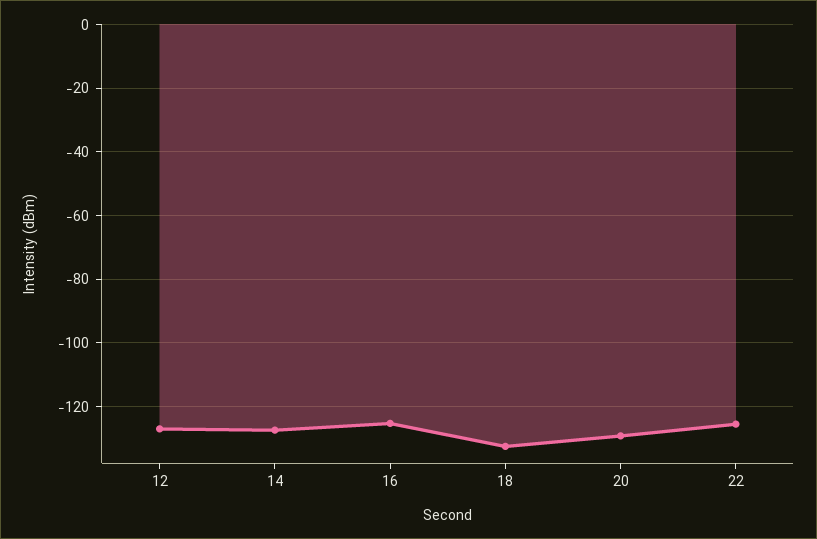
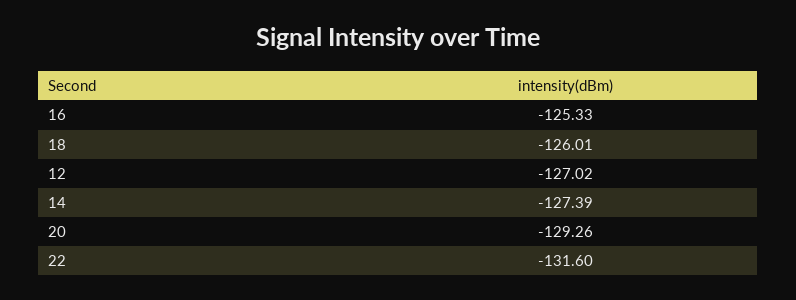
18: -132 -> -126.01
22: -126 -> -131.6

